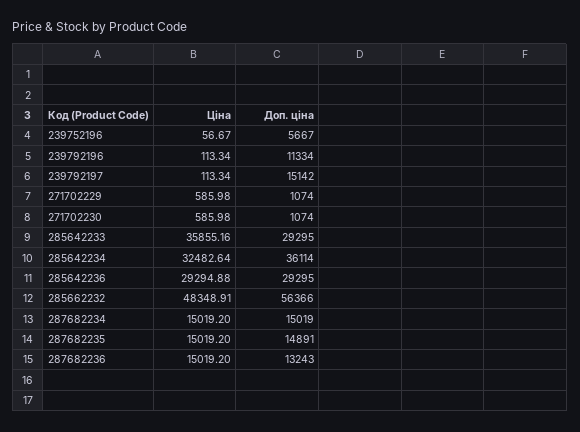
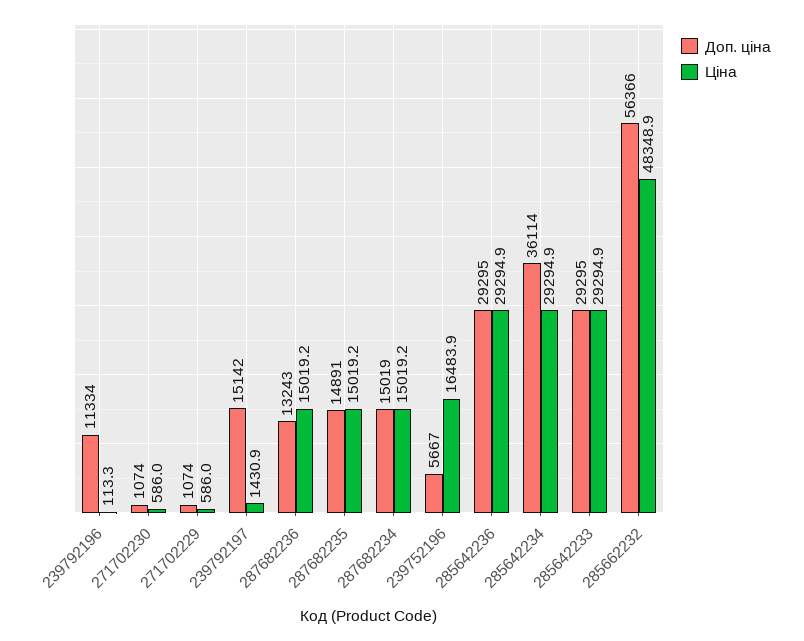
Ціна, 239752196: 56.67 -> 16483.9
Ціна, 239792197: 113.34 -> 1430.9
Ціна, 285642233: 35855.16 -> 29294.9
Ціна, 285642234: 32482.64 -> 29294.9

